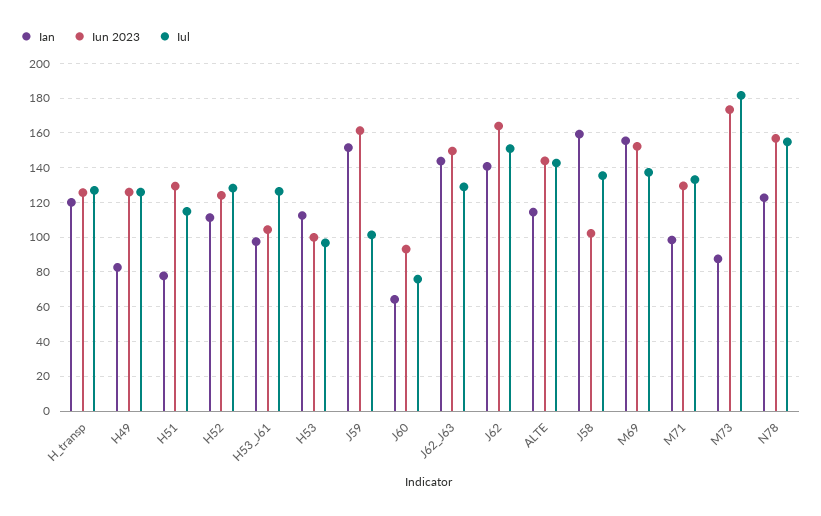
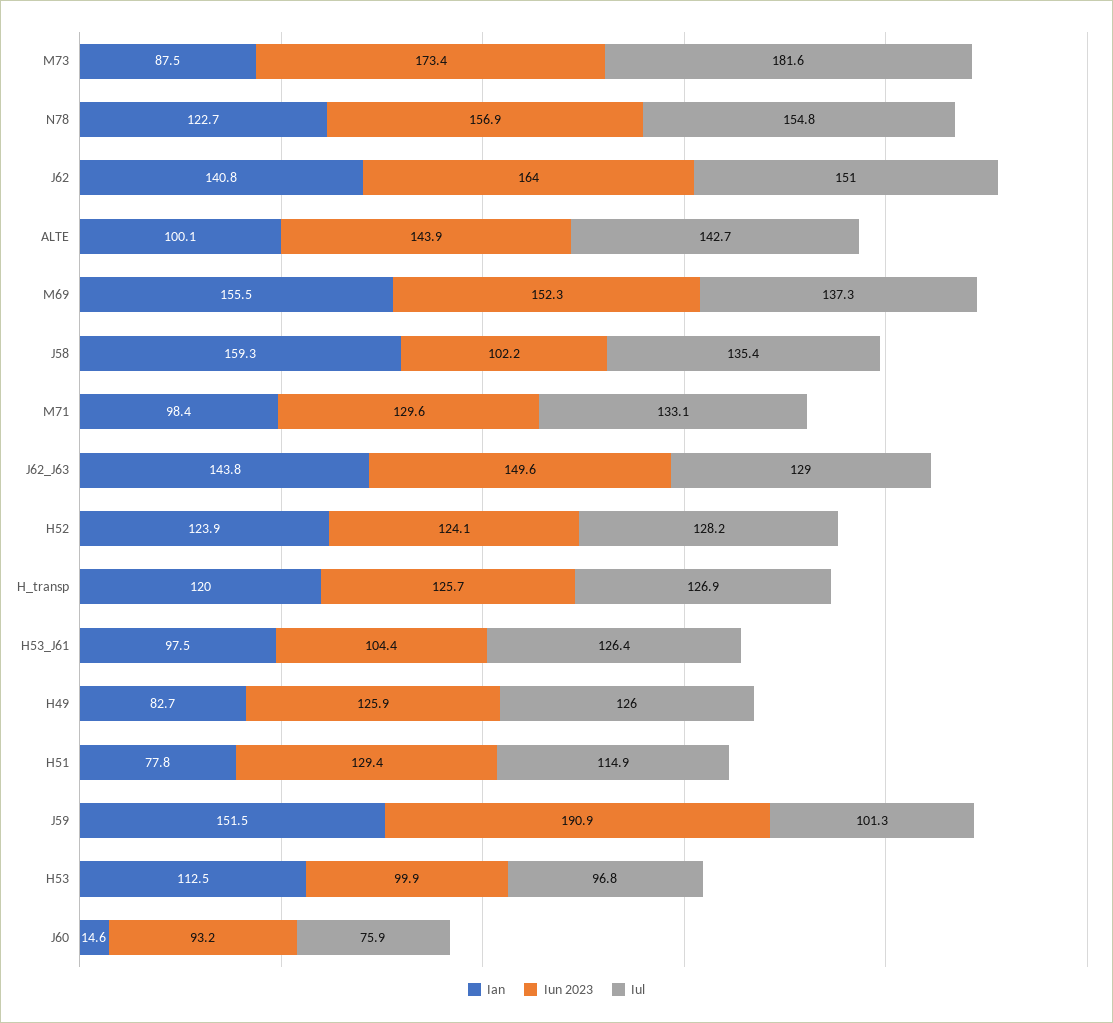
Ian, H52: 110 -> 123.9
Iun 2023, J59: 160 -> 190.9
Ian, J60: 65 -> 14.6
Ian, ALTE: 115 -> 100.1

